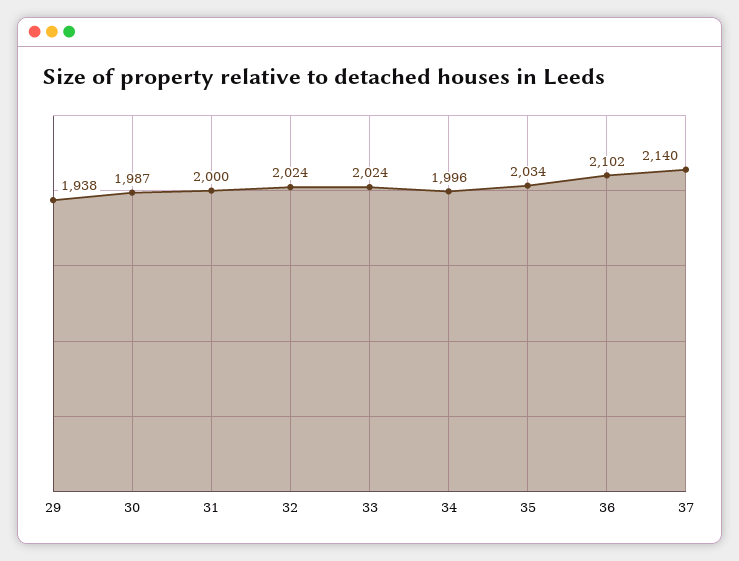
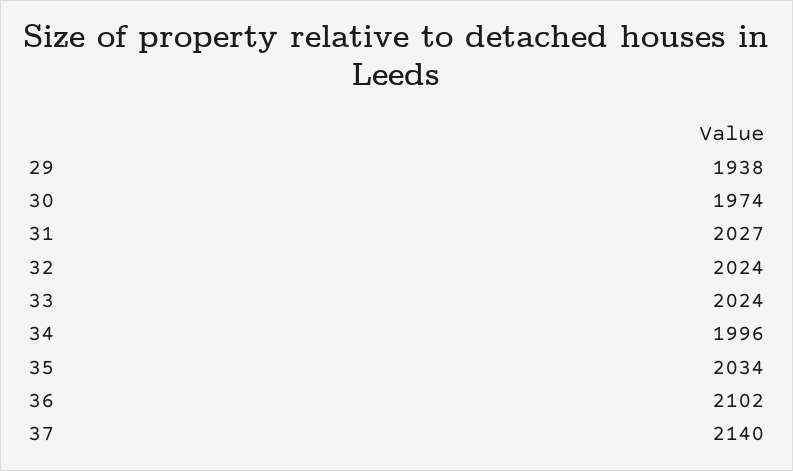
30: 1987 -> 1974
31: 2000 -> 2027

